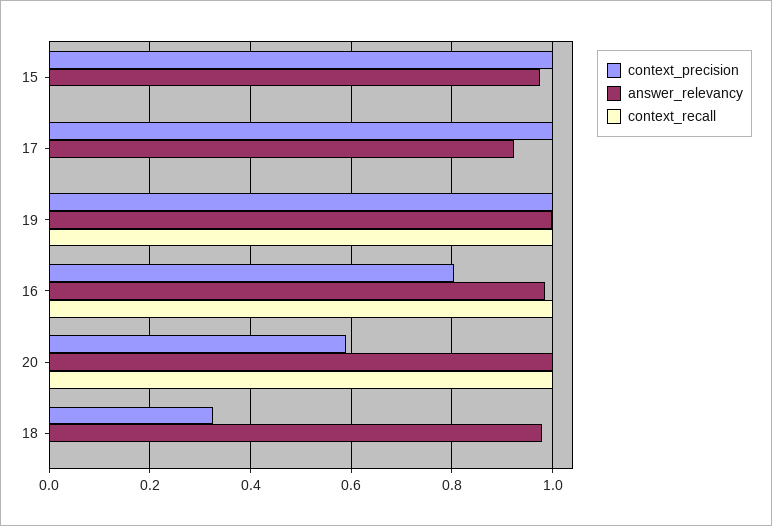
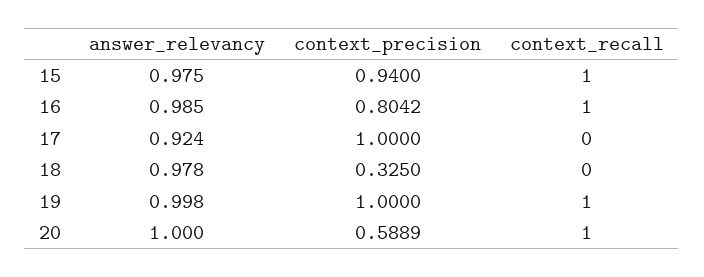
context_precision, 15: 1 -> 0.94
context_recall, 15: 0 -> 1

